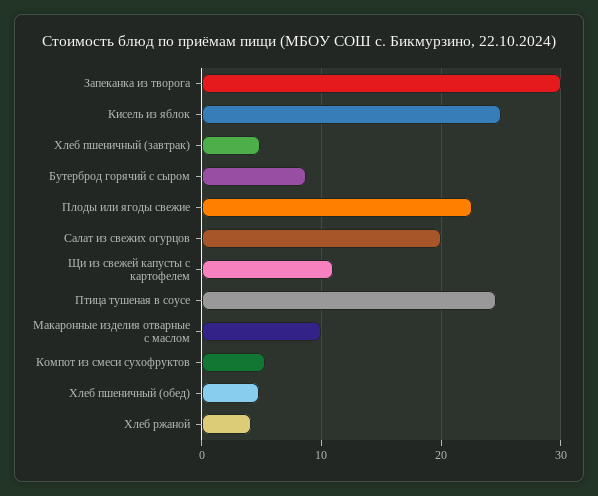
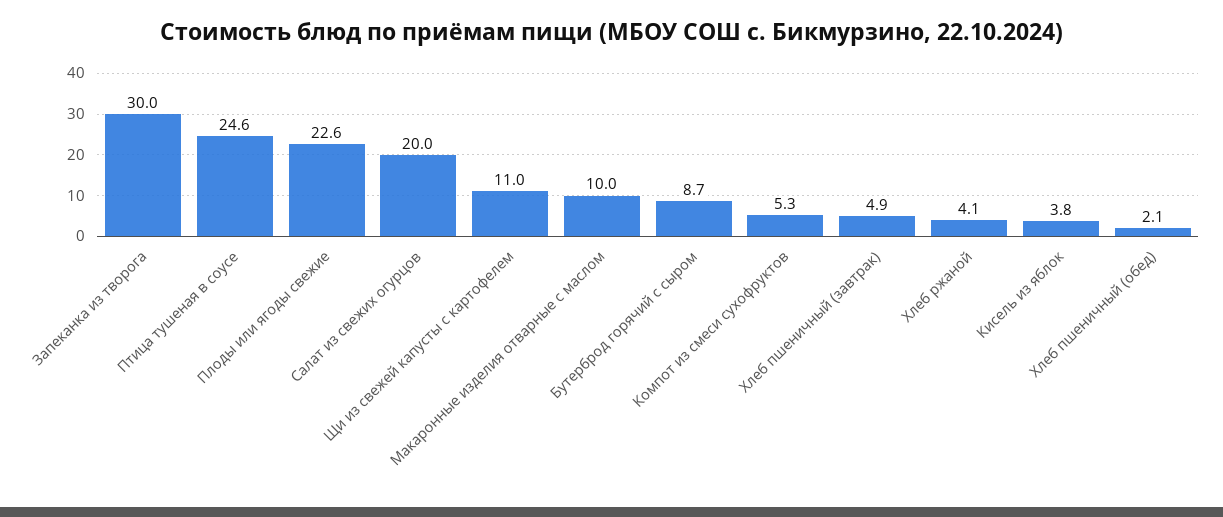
Кисель из яблок: 25 -> 3.8
Хлеб пшеничный (обед): 5 -> 2.1

